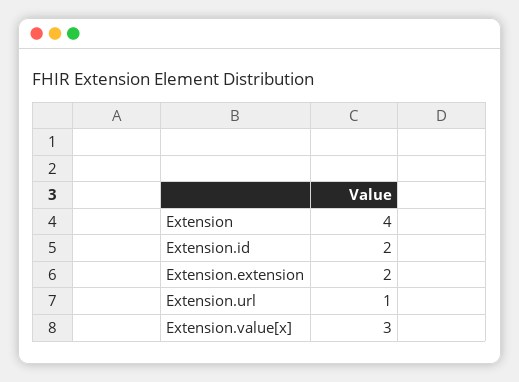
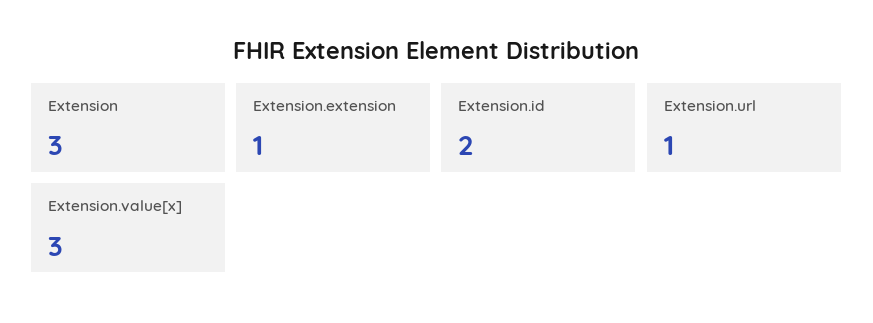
Extension: 4 -> 3
Extension.extension: 2 -> 1

